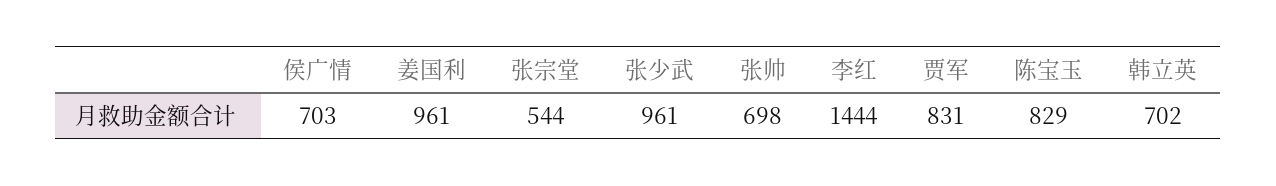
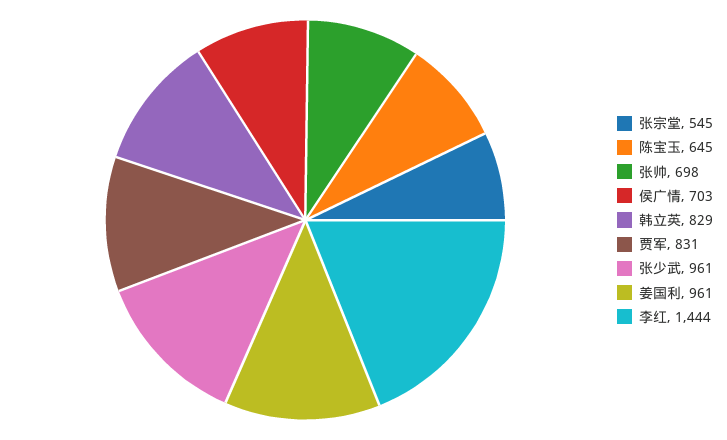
张宗堂: 544 -> 545
陈宝玉: 829 -> 645
韩立英: 702 -> 829

